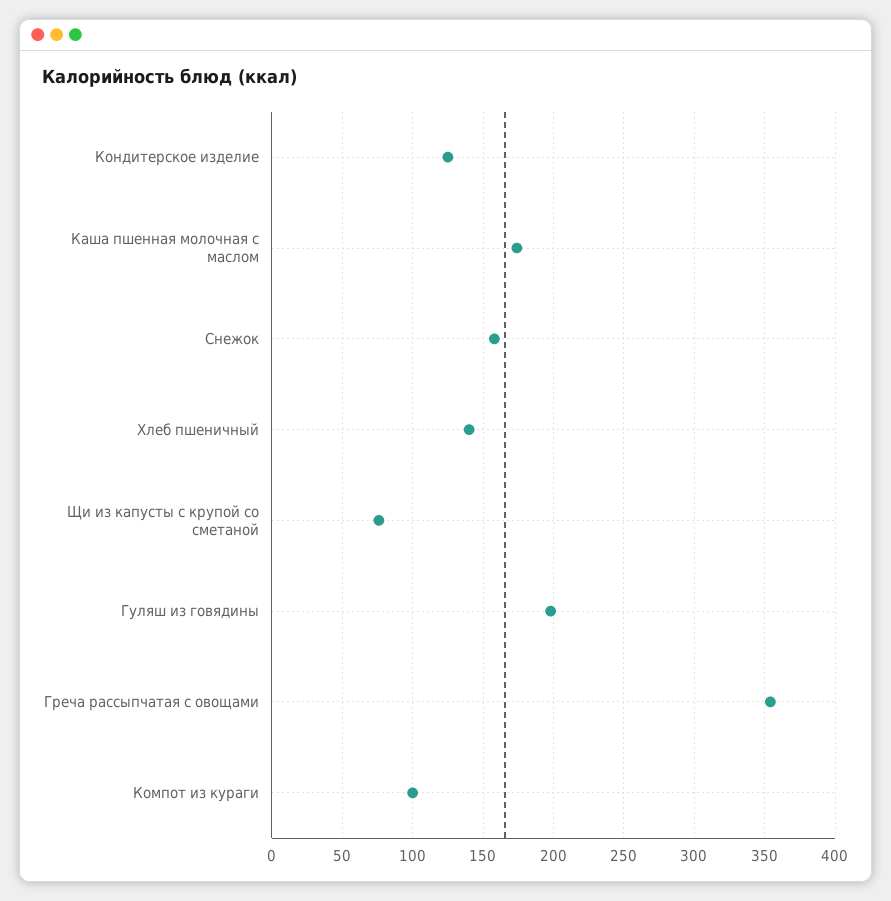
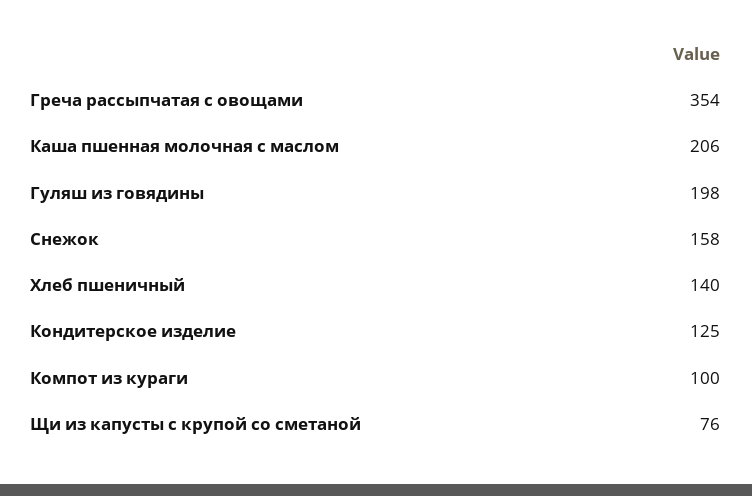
Каша пшенная молочная с маслом: 175 -> 206

